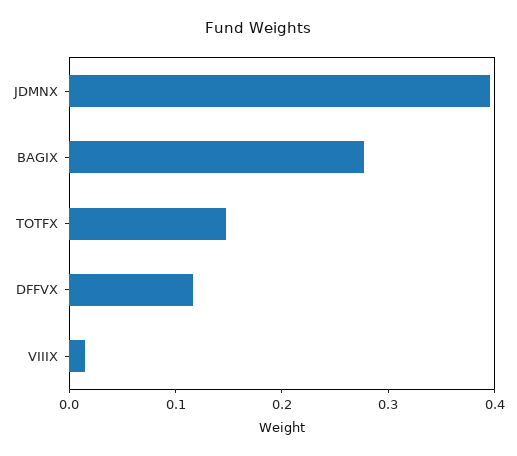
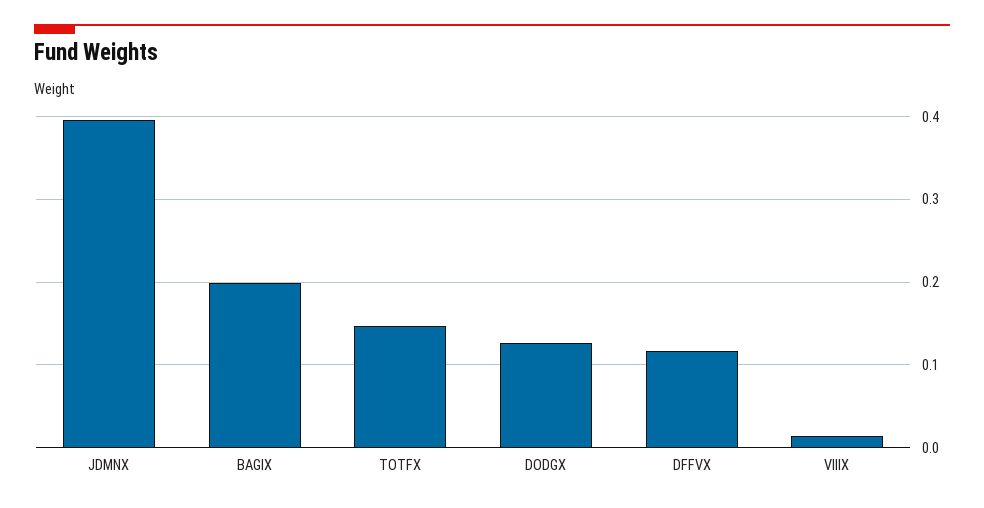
BAGIX: 0.28 -> 0.2
DODGX: none -> 0.13

